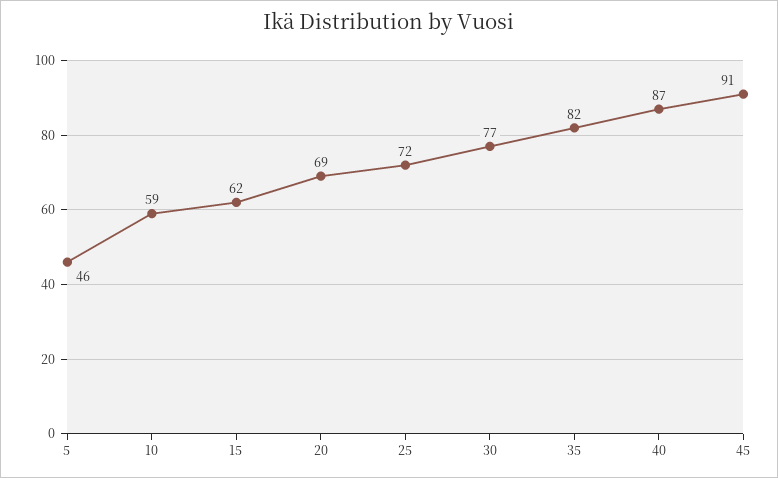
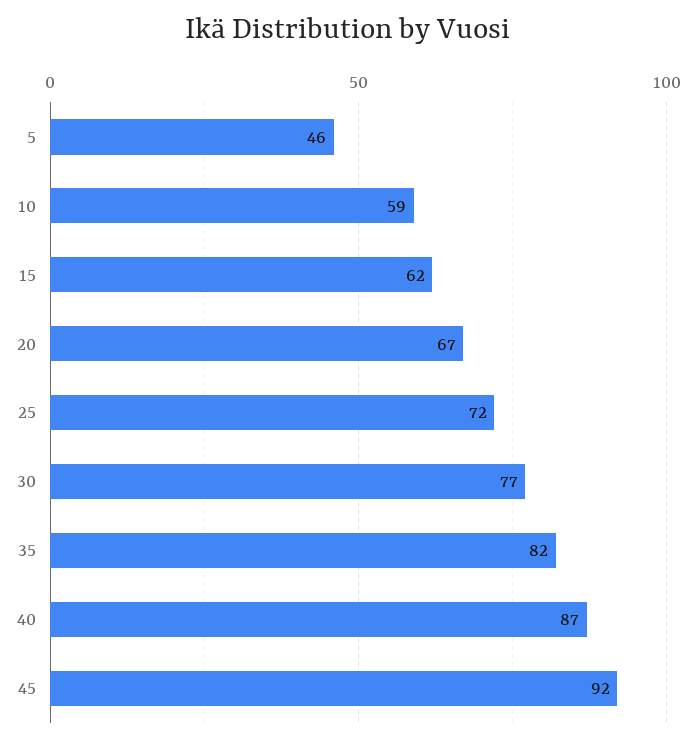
20: 69 -> 67
45: 91 -> 92

